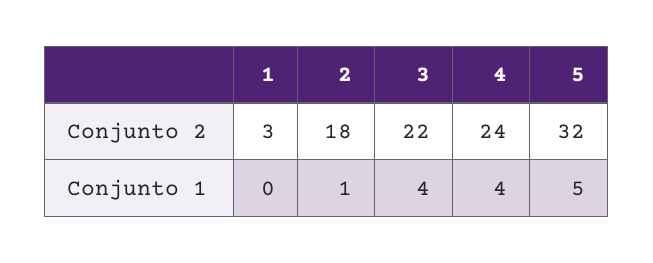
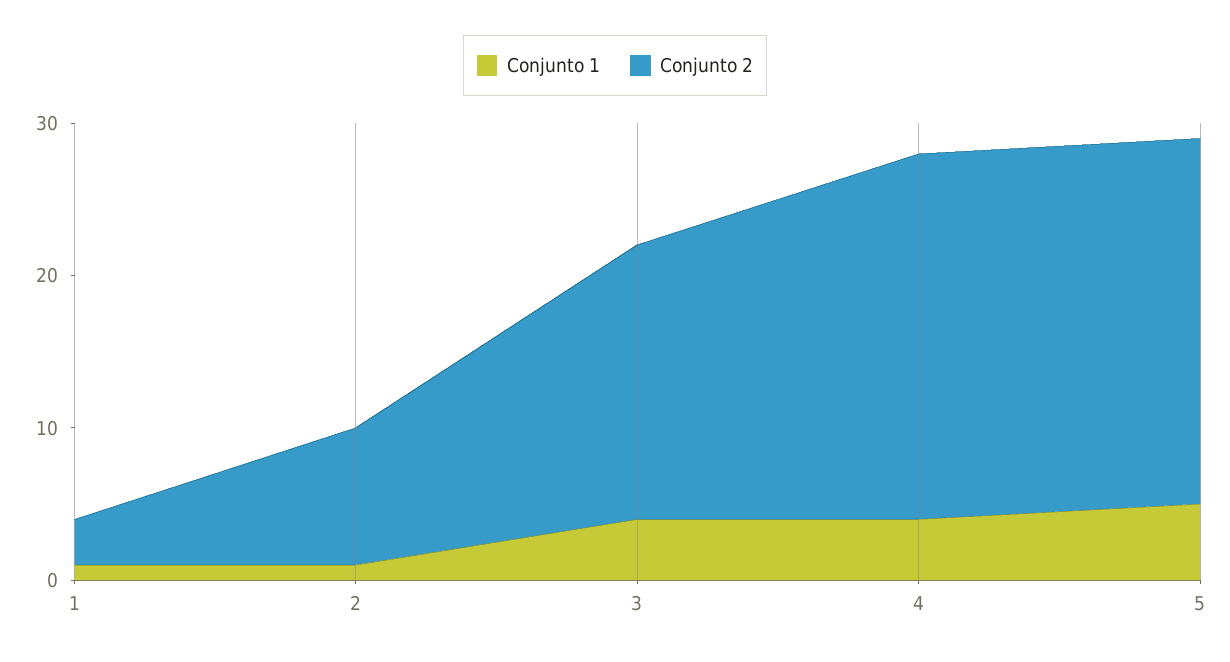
Conjunto 2, 2: 18 -> 9
Conjunto 2, 3: 22 -> 18
Conjunto 2, 5: 32 -> 24
Conjunto 1, 1: 0 -> 1

